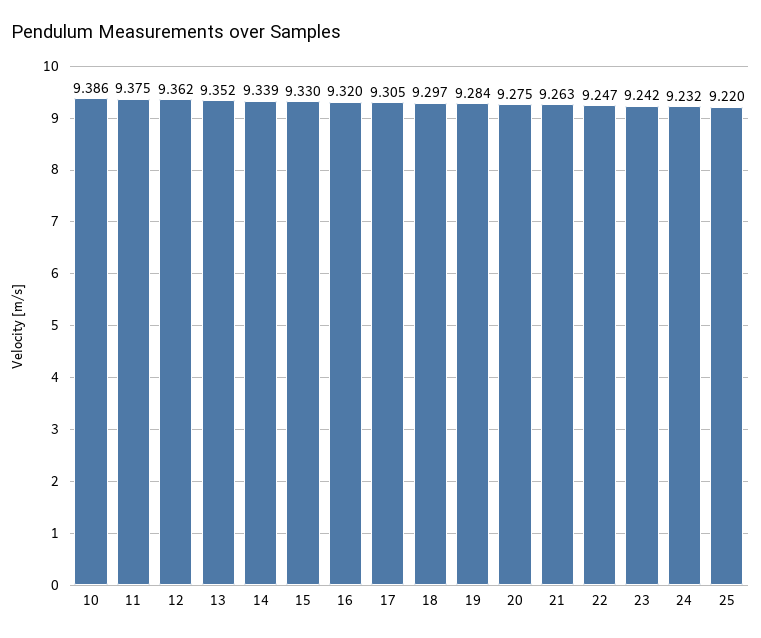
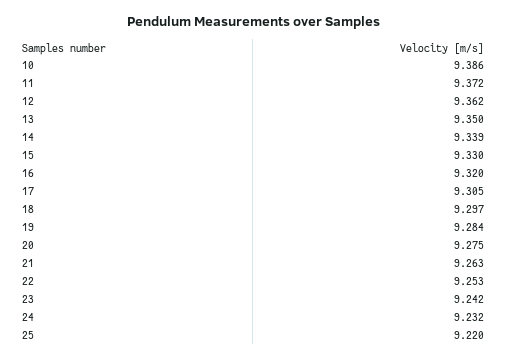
11: 9.375 -> 9.372
13: 9.352 -> 9.35
22: 9.247 -> 9.253

